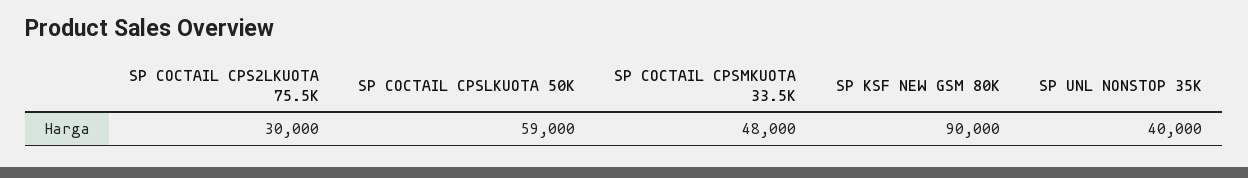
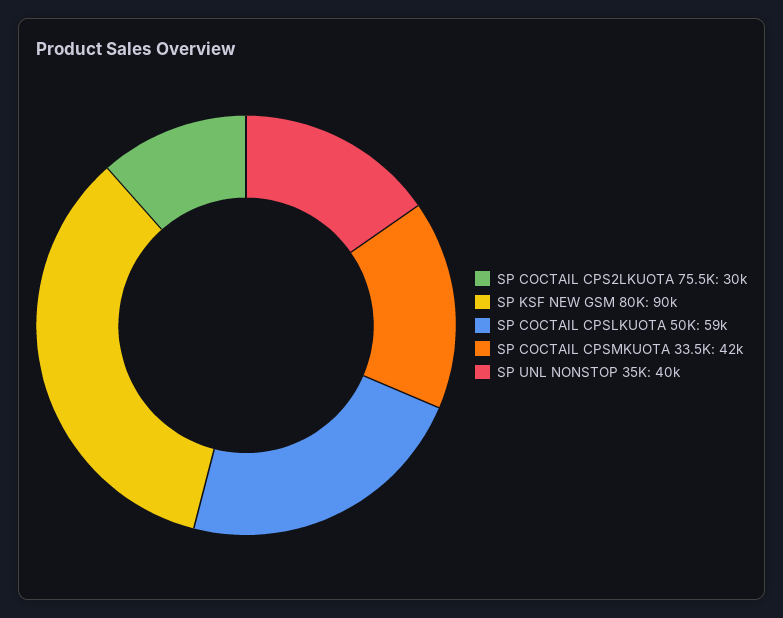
SP COCTAIL CPSMKUOTA 33.5K: 48000 -> 42000

